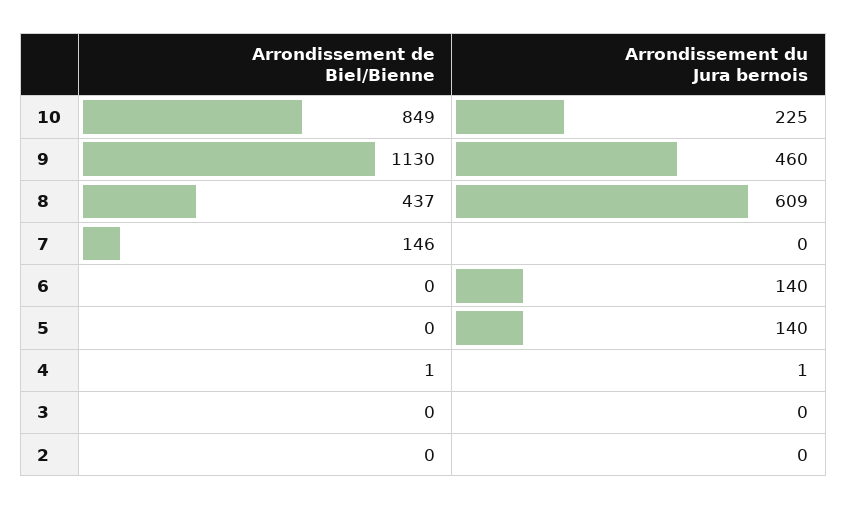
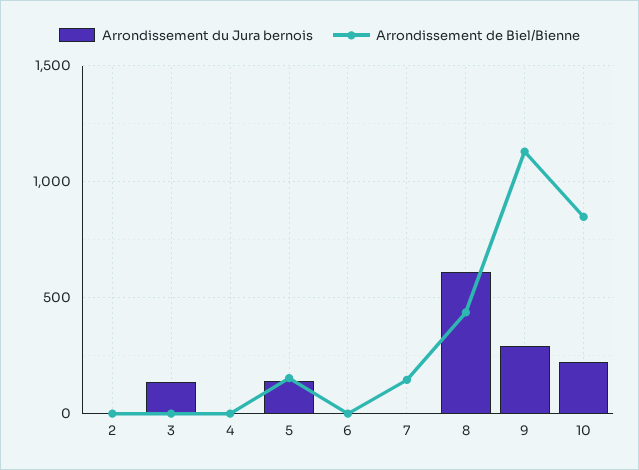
Arrondissement du Jura bernois, 9: 460 -> 300
Arrondissement du Jura bernois, 6: 140 -> 0
Arrondissement de Biel/Bienne, 5: 0 -> 150
Arrondissement du Jura bernois, 3: 0 -> 150

